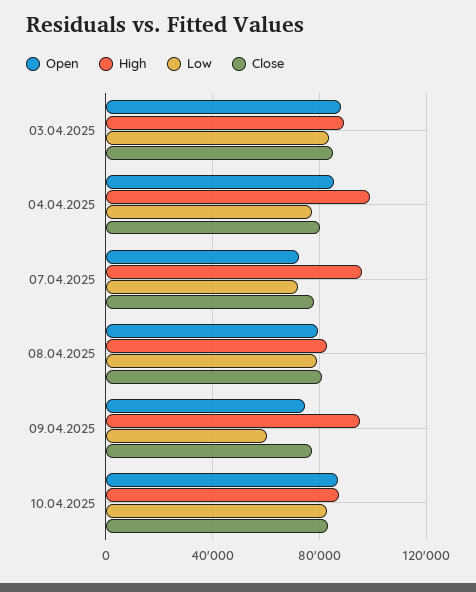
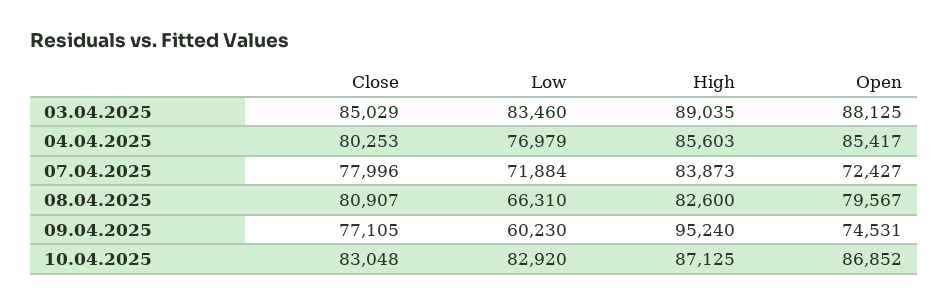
High, 04.04.2025: 100000 -> 85603
High, 07.04.2025: 95000 -> 83873
Low, 08.04.2025: 80000 -> 66310

